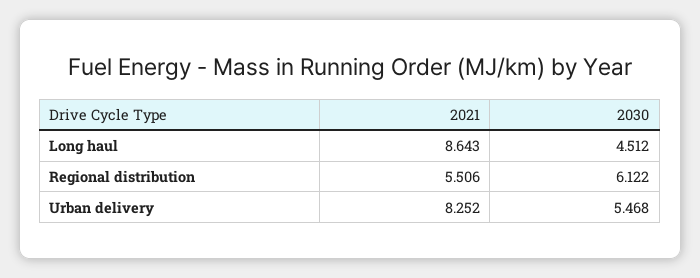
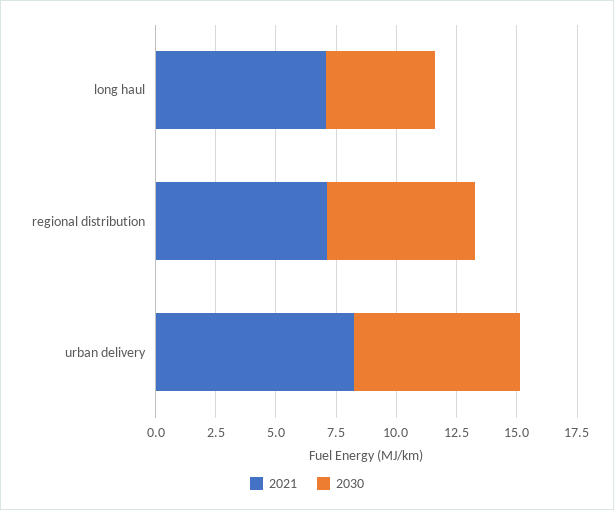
2021, Long haul: 8.643 -> 7
2021, Regional distribution: 5.506 -> 7
2030, Urban delivery: 5.468 -> 7

